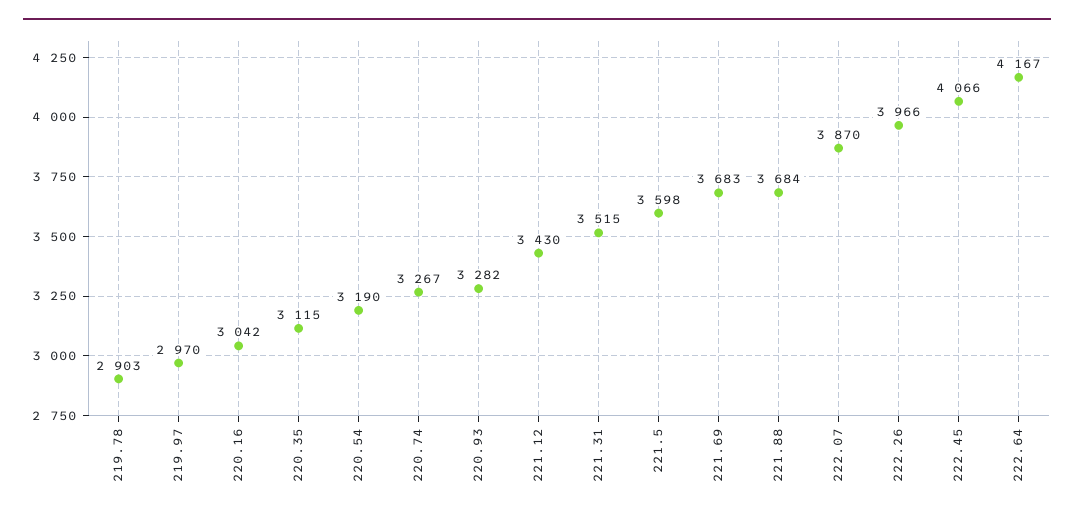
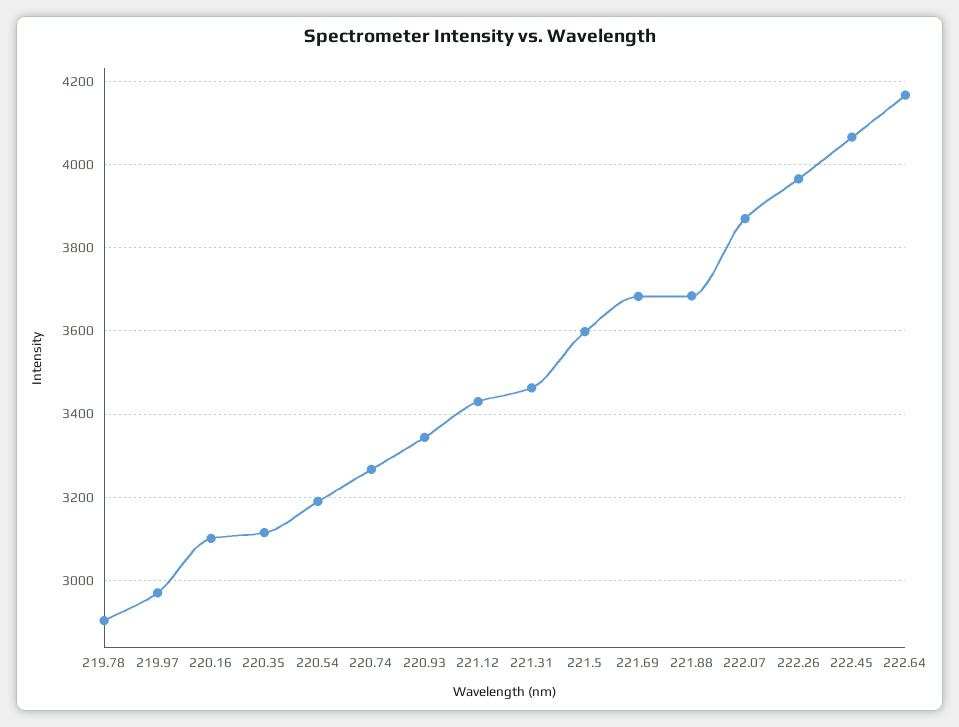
220.16: 3042 -> 3100
220.93: 3282 -> 3340
221.31: 3515 -> 3460

